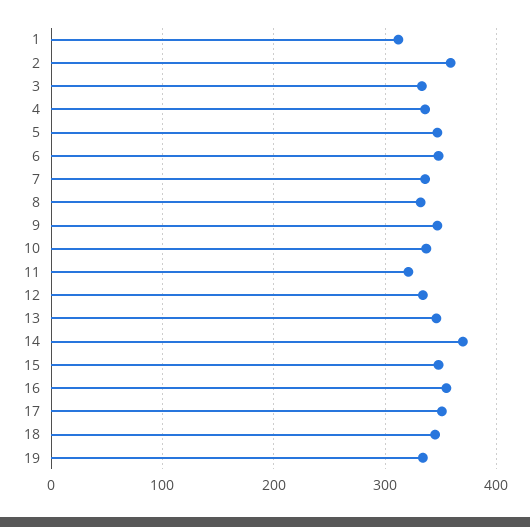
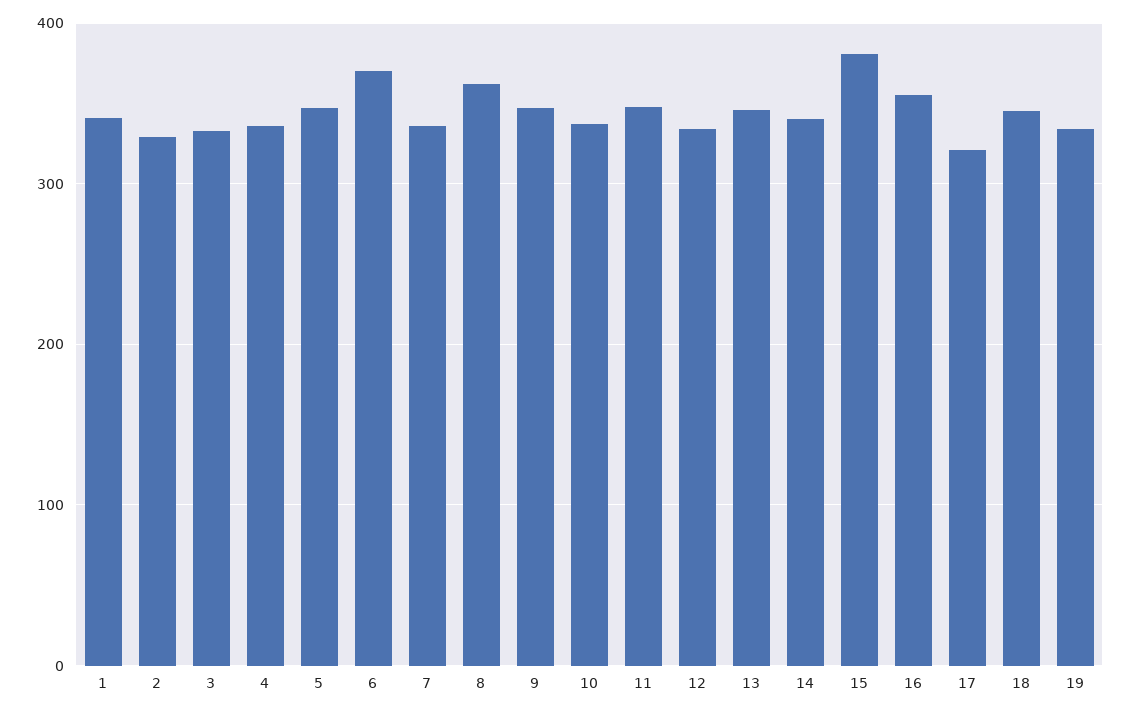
1: 310 -> 340
2: 360 -> 330
6: 350 -> 370
8: 330 -> 360
11: 320 -> 350
14: 370 -> 340
15: 350 -> 380
17: 350 -> 320

